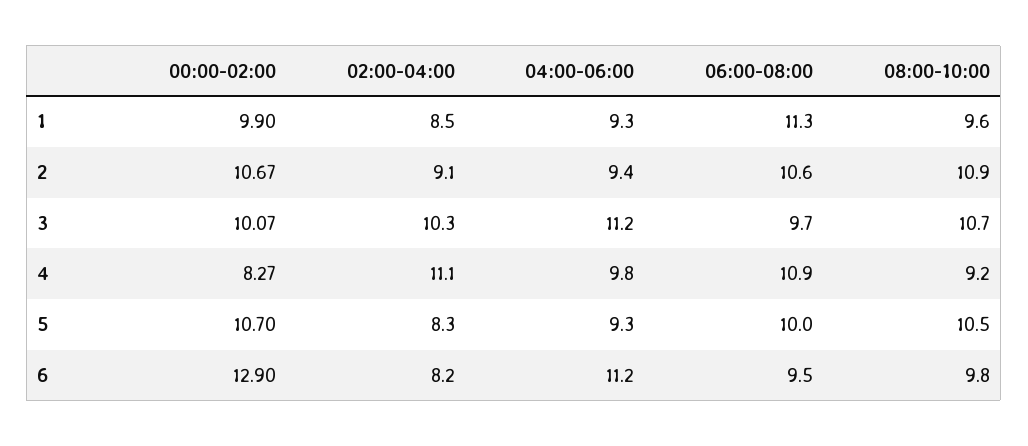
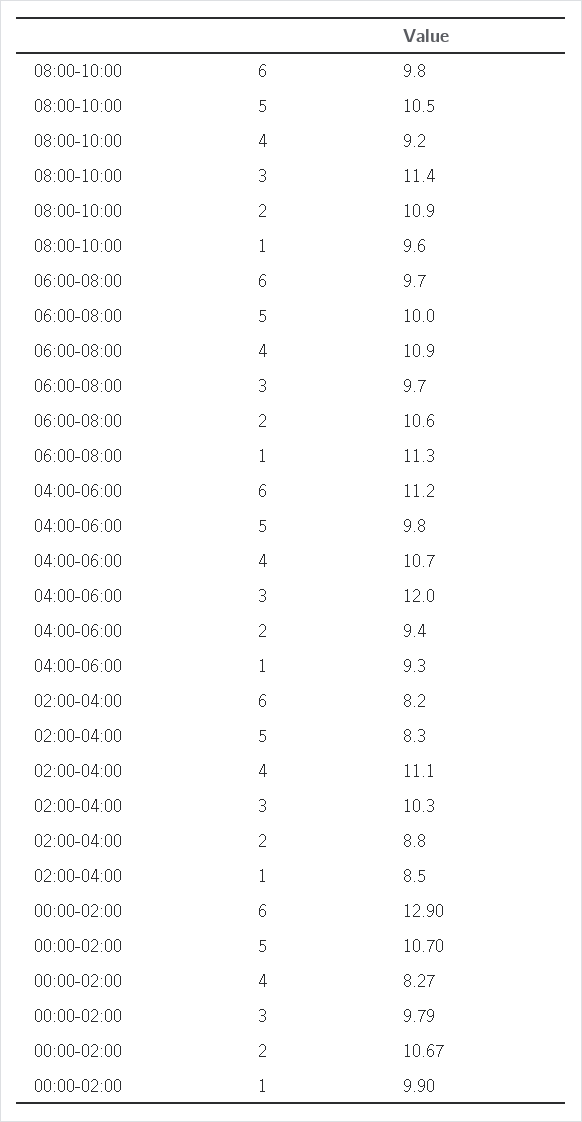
02:00-04:00, 2: 9.1 -> 8.8
00:00-02:00, 3: 10.07 -> 9.79
04:00-06:00, 3: 11.2 -> 12
08:00-10:00, 3: 10.7 -> 11.4
04:00-06:00, 4: 9.8 -> 10.7
04:00-06:00, 5: 9.3 -> 9.8
06:00-08:00, 6: 9.5 -> 9.7

